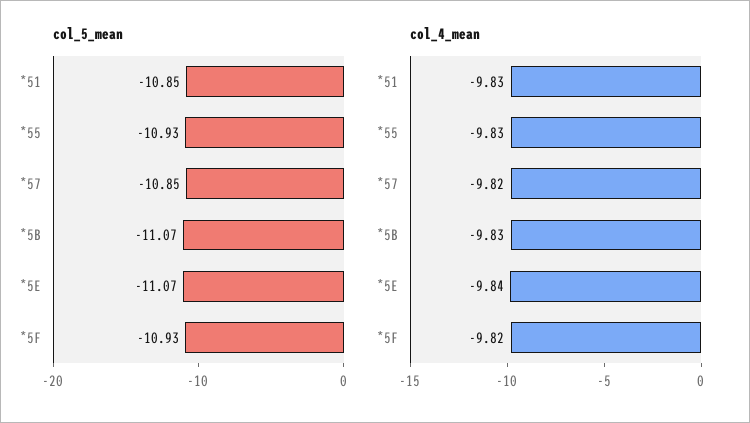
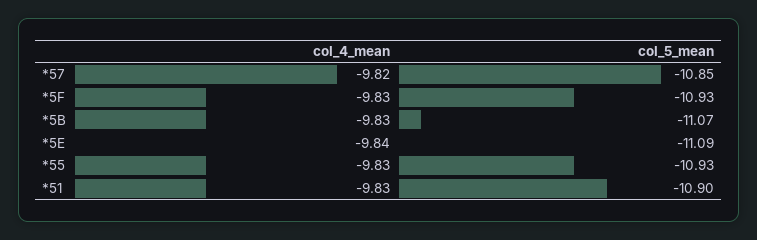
col_5_mean, *51: -10.85 -> -10.9
col_5_mean, *5E: -11.07 -> -11.09
col_4_mean, *5F: -9.82 -> -9.83

